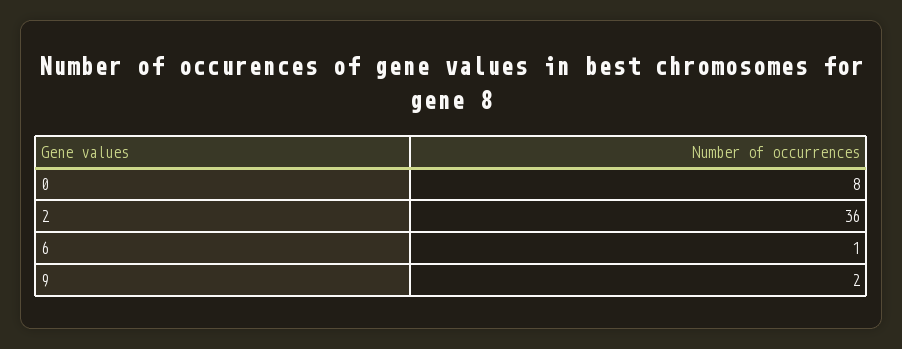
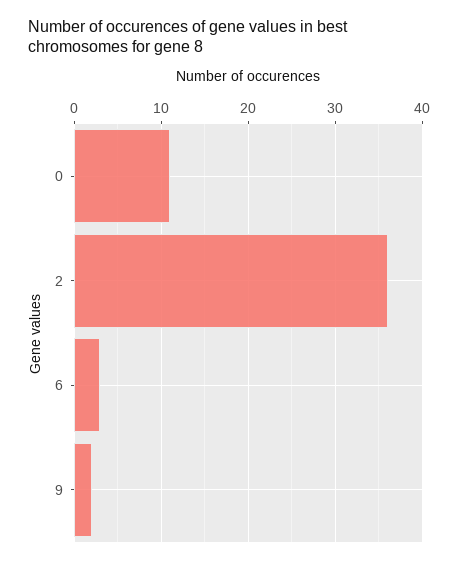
0: 8 -> 11
6: 1 -> 3

